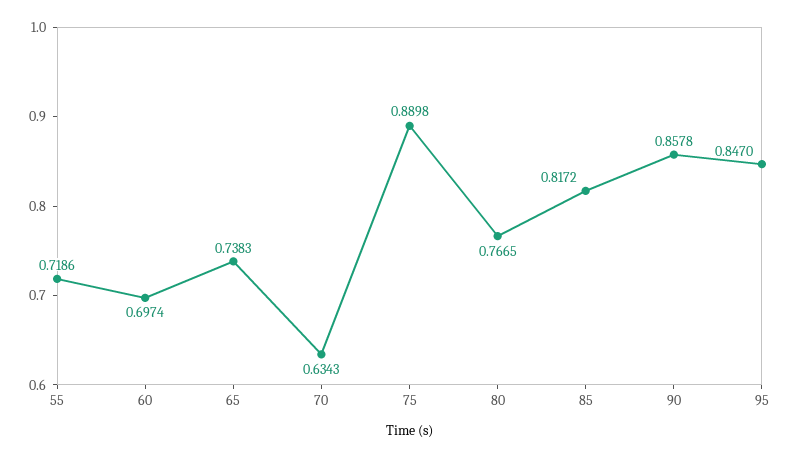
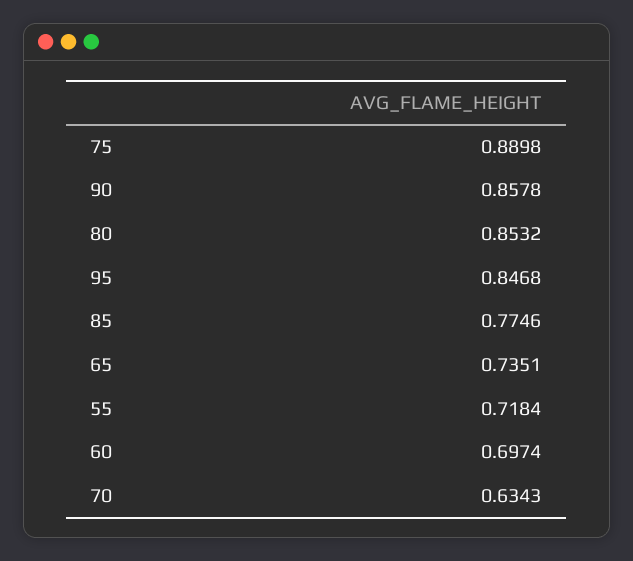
55: 0.7186 -> 0.7184
65: 0.7383 -> 0.7351
80: 0.7665 -> 0.8532
85: 0.8172 -> 0.7746
95: 0.847 -> 0.8468

